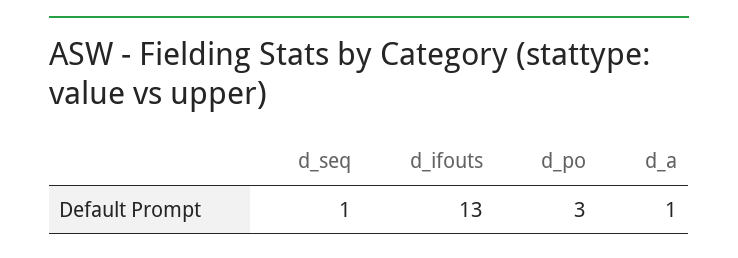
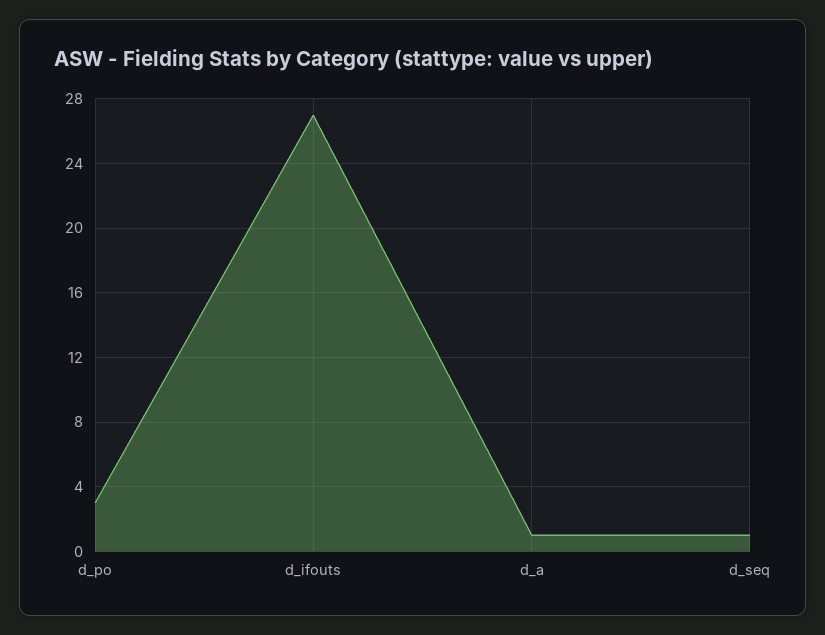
d_ifouts: 13 -> 27

